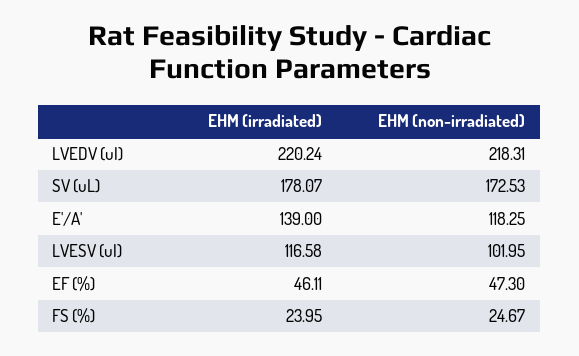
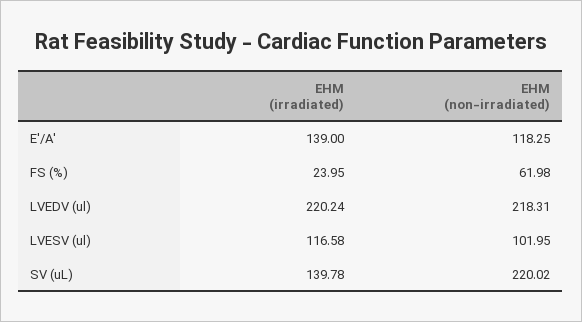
EHM (irradiated), SV (uL): 178.07 -> 139.78
EHM (non-irradiated), SV (uL): 172.53 -> 220.02
EHM (irradiated), EF (%): 46.11 -> none
EHM (non-irradiated), EF (%): 47.3 -> none
EHM (non-irradiated), FS (%): 24.67 -> 61.98

